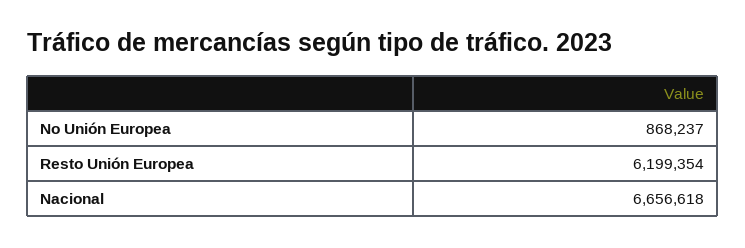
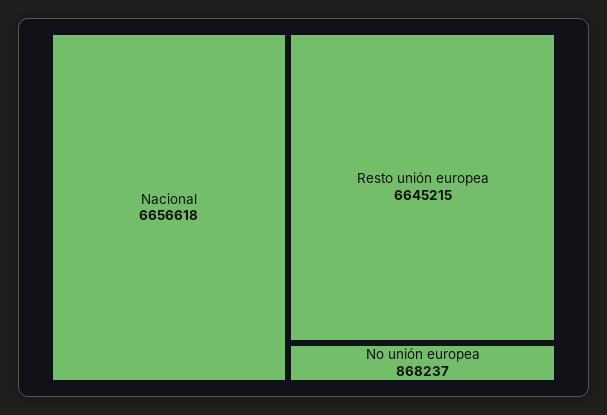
Resto Unión Europea: 6199354 -> 6645215

